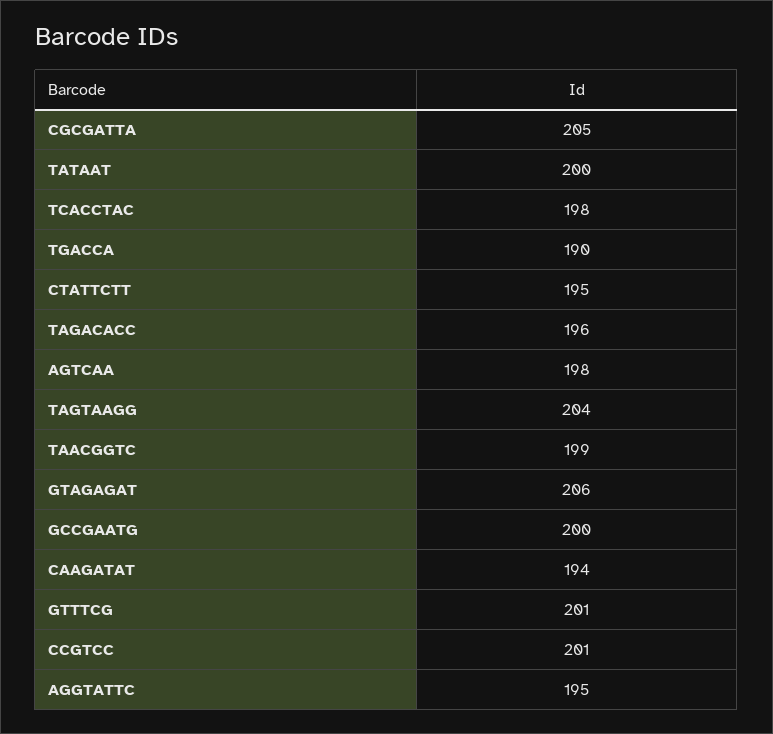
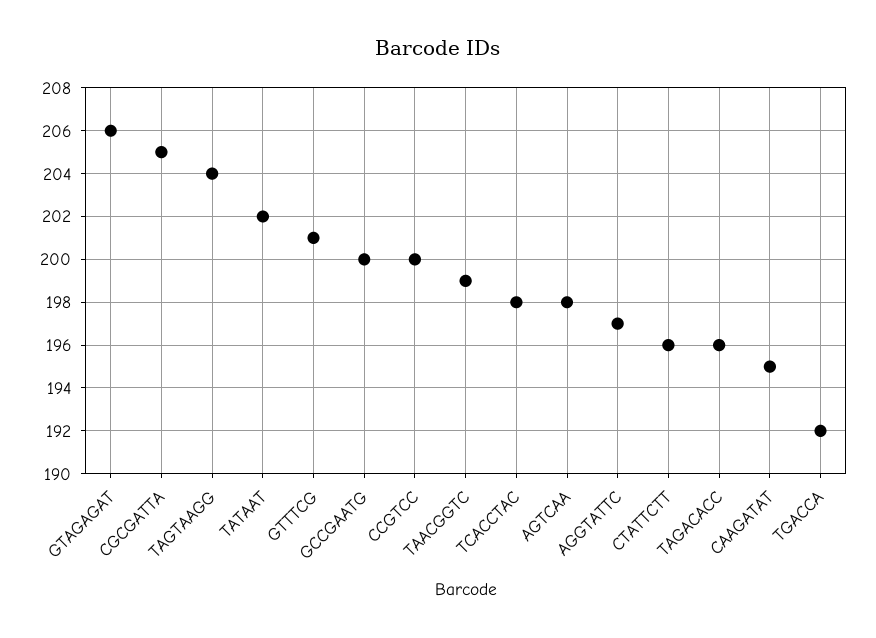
TATAAT: 200 -> 202
TGACCA: 190 -> 192
CTATTCTT: 195 -> 196
CAAGATAT: 194 -> 195
CCGTCC: 201 -> 200
AGGTATTC: 195 -> 197

